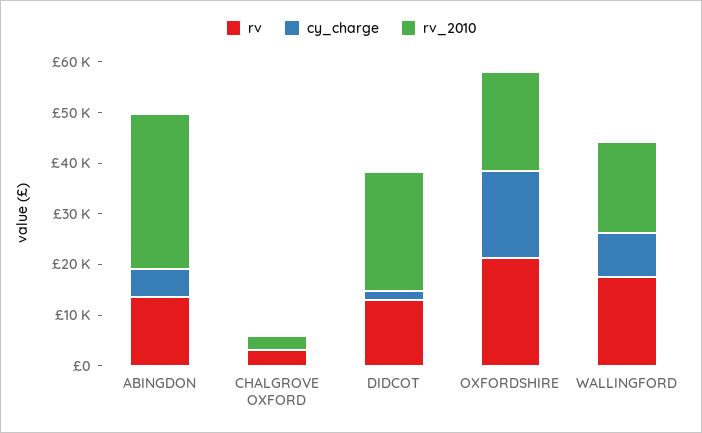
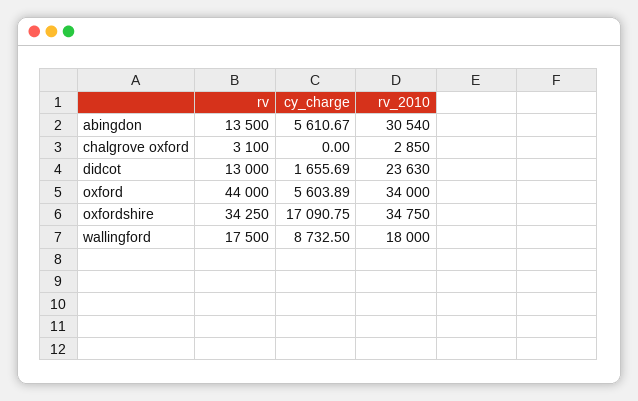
rv, OXFORDSHIRE: 22000 -> 34250
rv_2010, OXFORDSHIRE: 20000 -> 34750
rv, oxford: none -> 44000
cy_charge, oxford: none -> 5603.89
rv_2010, oxford: none -> 34000

